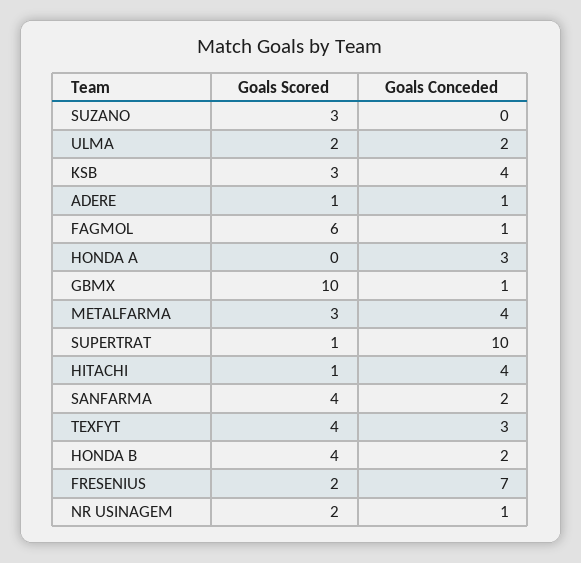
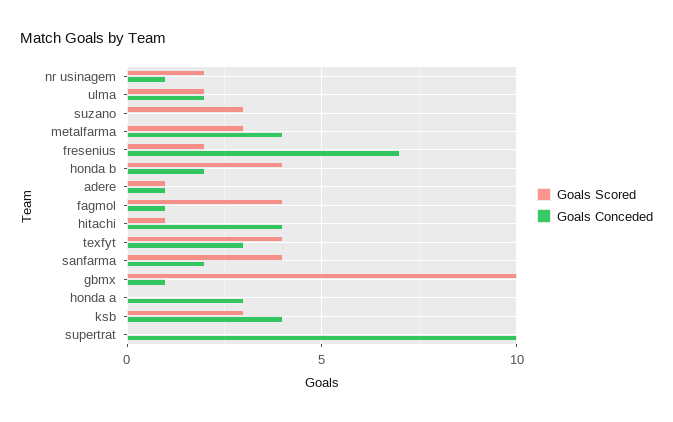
Goals Scored, FAGMOL: 6 -> 4
Goals Scored, SUPERTRAT: 1 -> 0

